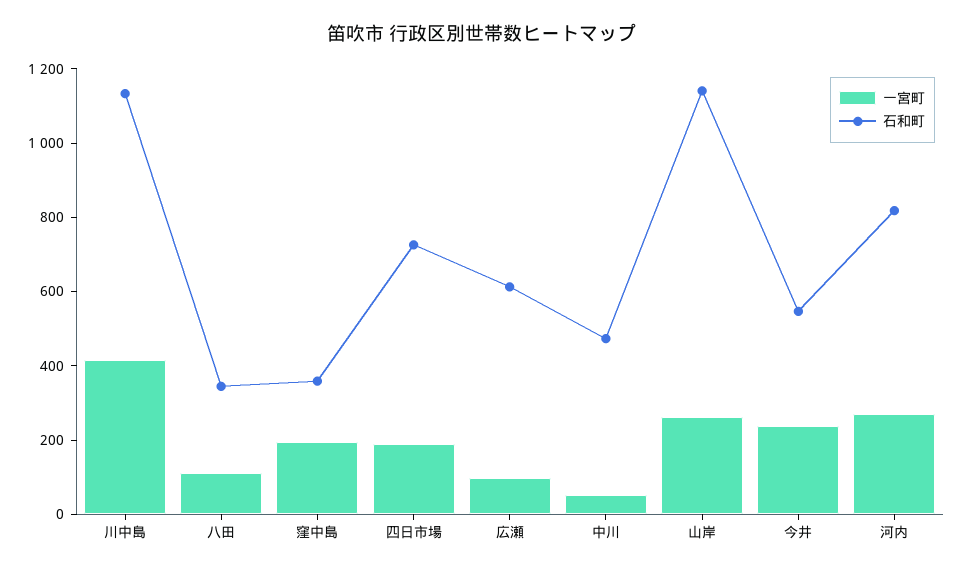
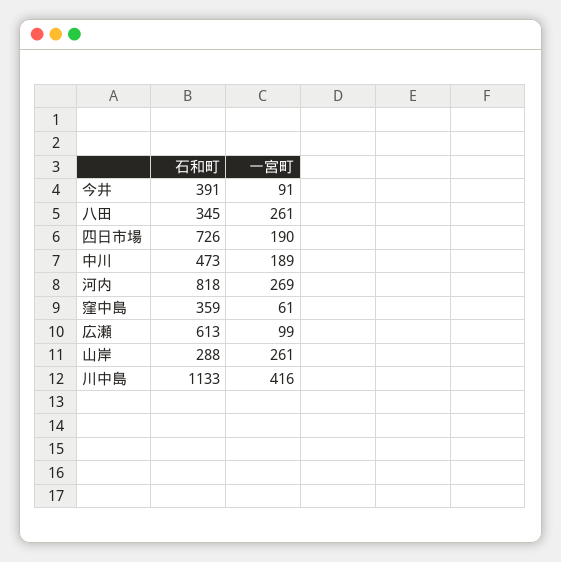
一宮町, 八田: 100 -> 261
一宮町, 窪中島: 200 -> 61
一宮町, 中川: 50 -> 189
石和町, 山岸: 1150 -> 288
一宮町, 今井: 250 -> 91
石和町, 今井: 550 -> 391

